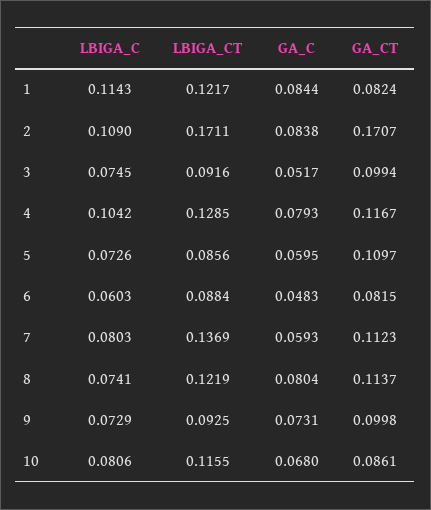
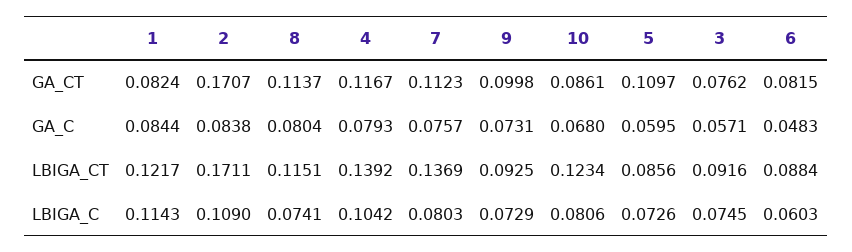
GA_C, 3: 0.0517 -> 0.0571
GA_CT, 3: 0.0994 -> 0.0762
LBIGA_CT, 4: 0.1285 -> 0.1392
GA_C, 7: 0.0593 -> 0.0757
LBIGA_CT, 8: 0.1219 -> 0.1151
LBIGA_CT, 10: 0.1155 -> 0.1234

